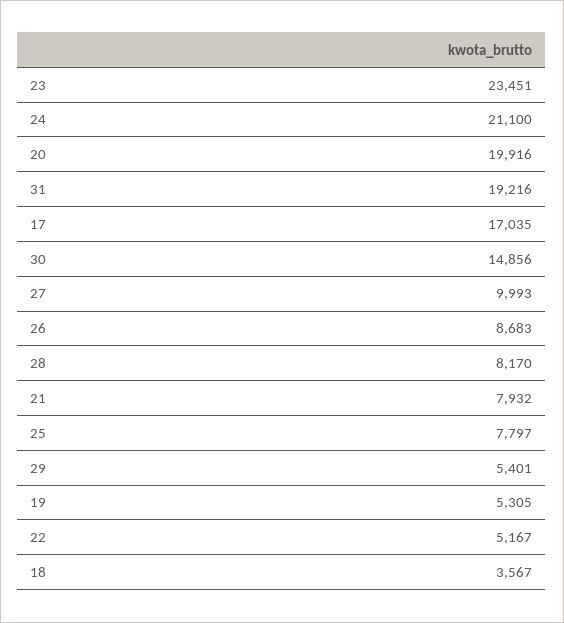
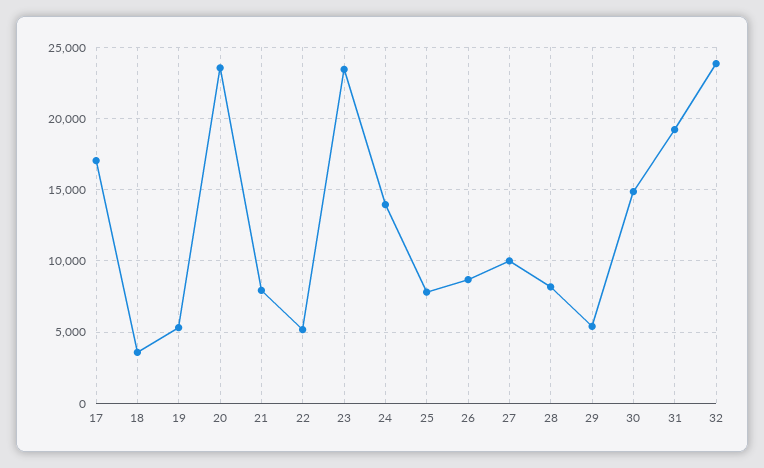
24: 21100 -> 14000
20: 19916 -> 23500
32: none -> 24000

